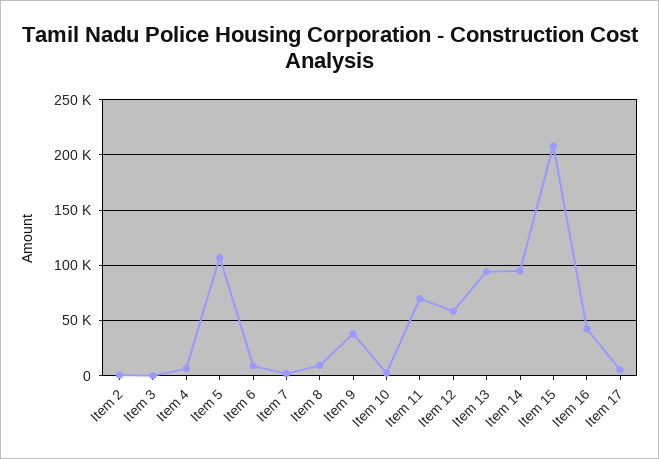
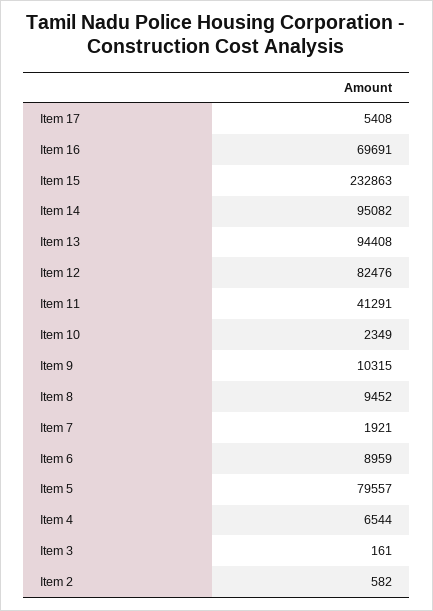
Item 5: 110000 -> 79557
Item 9: 40000 -> 10315
Item 11: 70000 -> 41291
Item 12: 60000 -> 82476
Item 15: 210000 -> 232863
Item 16: 40000 -> 69691

